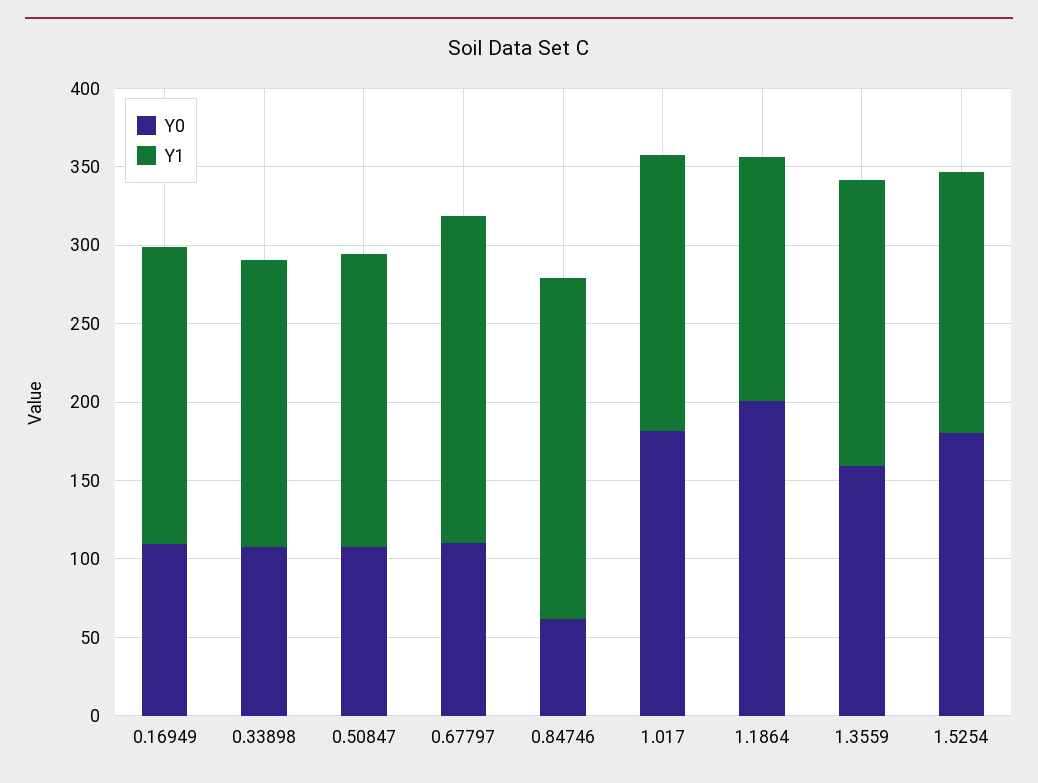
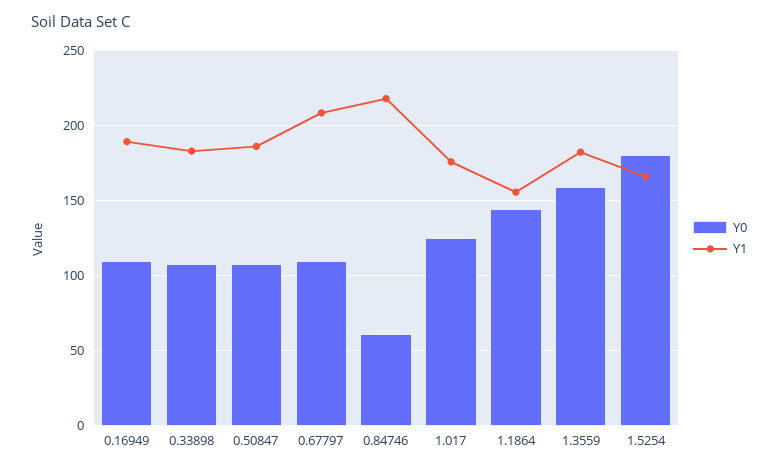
Y0, 1.017: 180 -> 125
Y0, 1.1864: 200 -> 145

